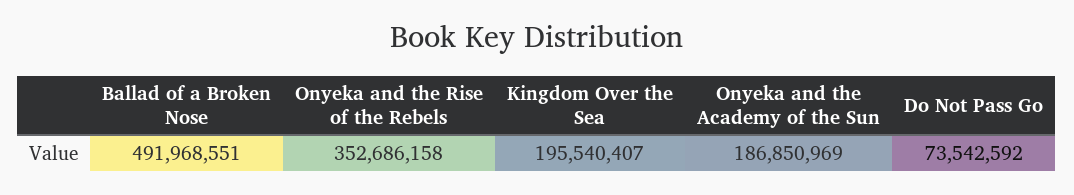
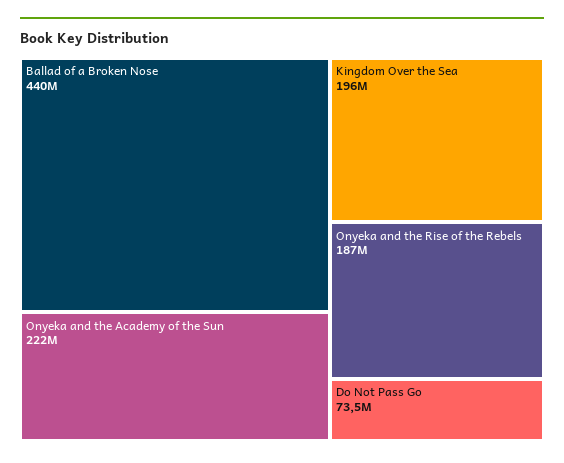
Ballad of a Broken Nose: 491968551 -> 440000000
Onyeka and the Rise of the Rebels: 352686158 -> 187000000
Onyeka and the Academy of the Sun: 186850969 -> 222000000

